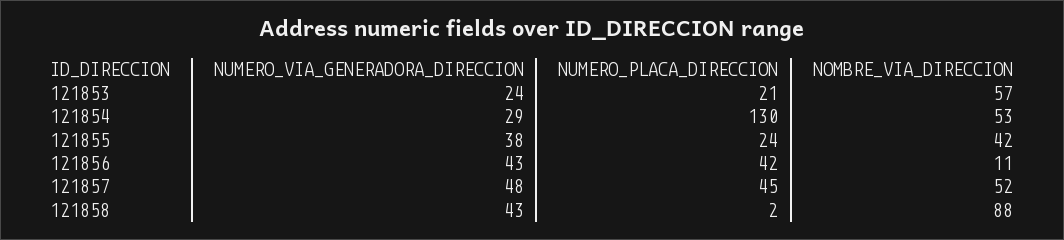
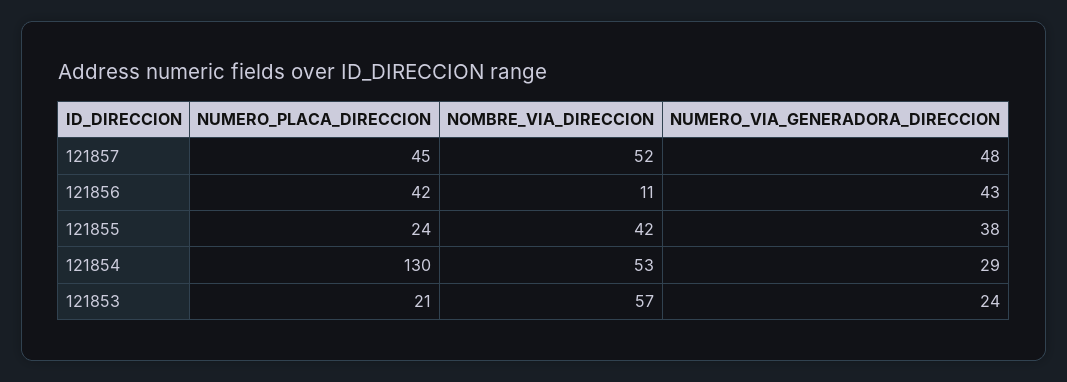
NUMERO_VIA_GENERADORA_DIRECCION, 121858: 43 -> none
NUMERO_PLACA_DIRECCION, 121858: 2 -> none
NOMBRE_VIA_DIRECCION, 121858: 88 -> none

